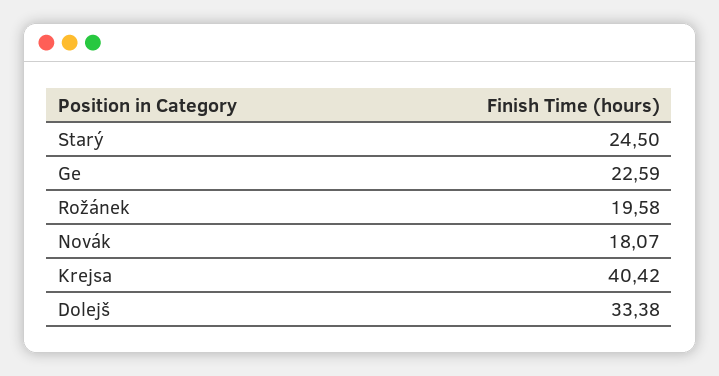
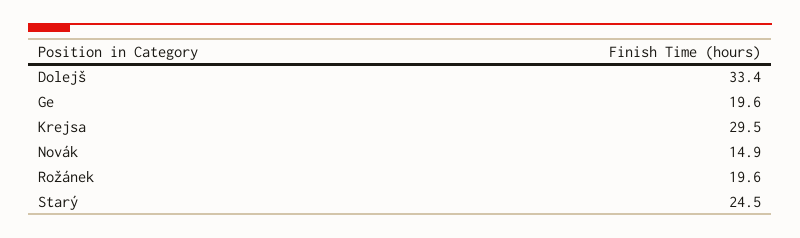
Ge: 22.59 -> 19.6
Novák: 18.07 -> 14.9
Krejsa: 40.42 -> 29.5

